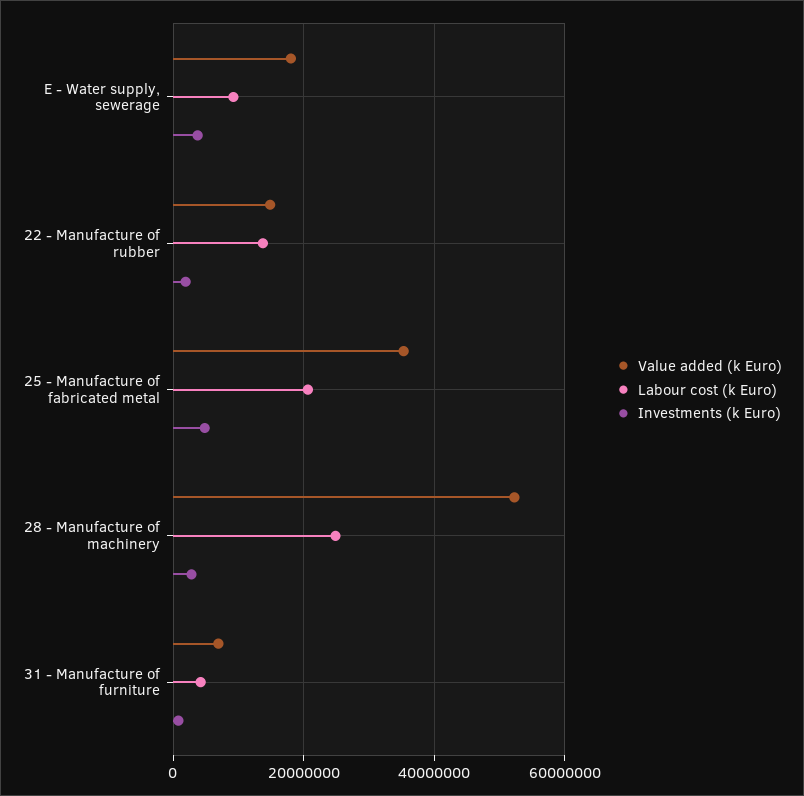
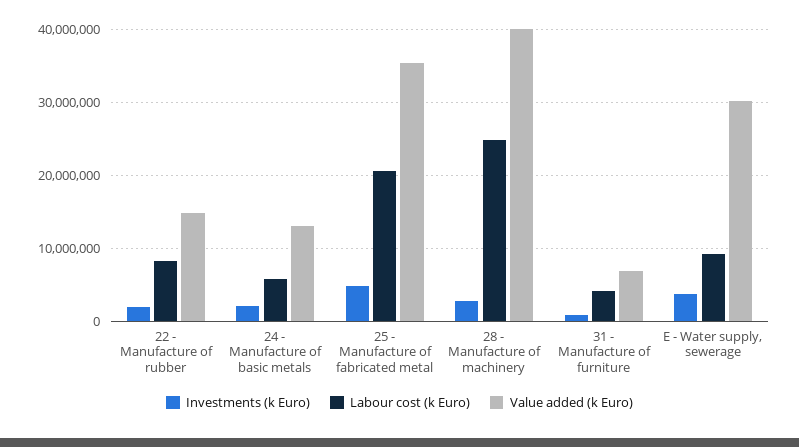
Value added (k Euro), E - Water supply, sewerage: 18000000 -> 30000000
Labour cost (k Euro), 22 - Manufacture of rubber: 14000000 -> 8000000
Value added (k Euro), 28 - Manufacture of machinery: 52000000 -> 40000000
Investments (k Euro), 24 - Manufacture of basic metals: none -> 2000000
Labour cost (k Euro), 24 - Manufacture of basic metals: none -> 6000000
Value added (k Euro), 24 - Manufacture of basic metals: none -> 13000000

